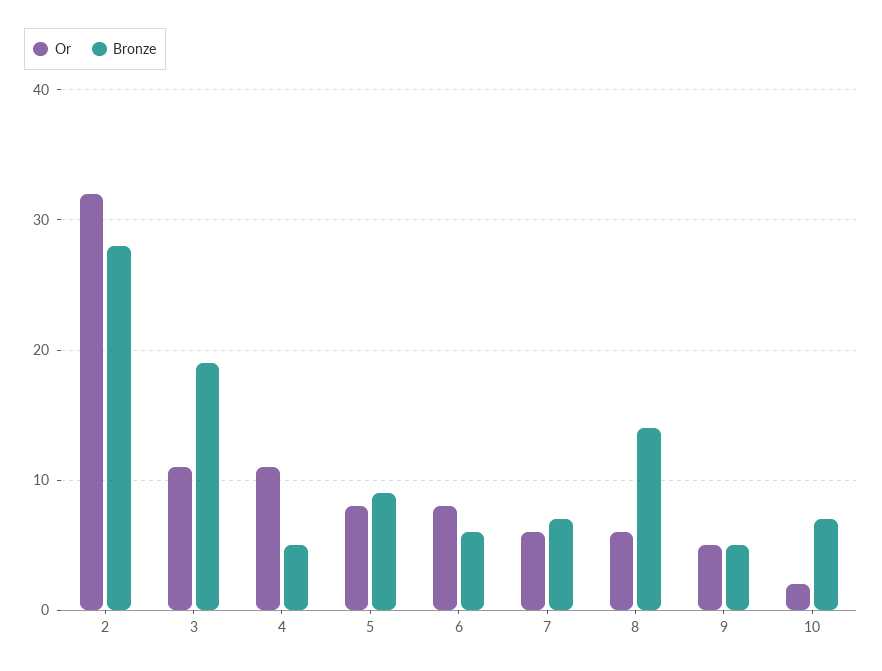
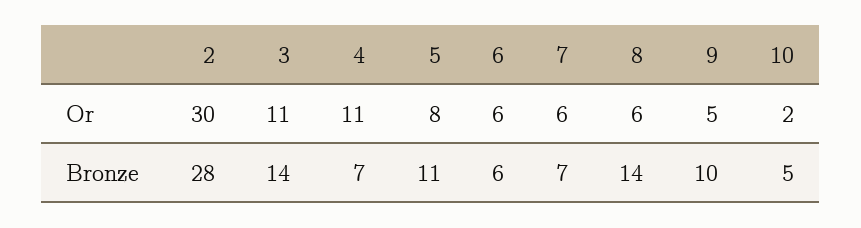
Or, 2: 32 -> 30
Bronze, 3: 19 -> 14
Bronze, 4: 5 -> 7
Bronze, 5: 9 -> 11
Or, 6: 8 -> 6
Bronze, 9: 5 -> 10
Bronze, 10: 7 -> 5

